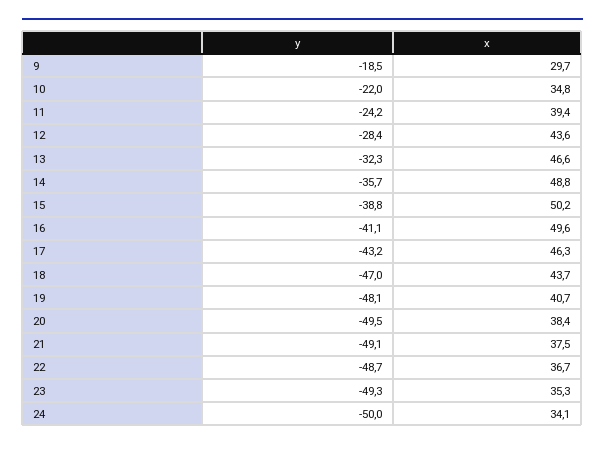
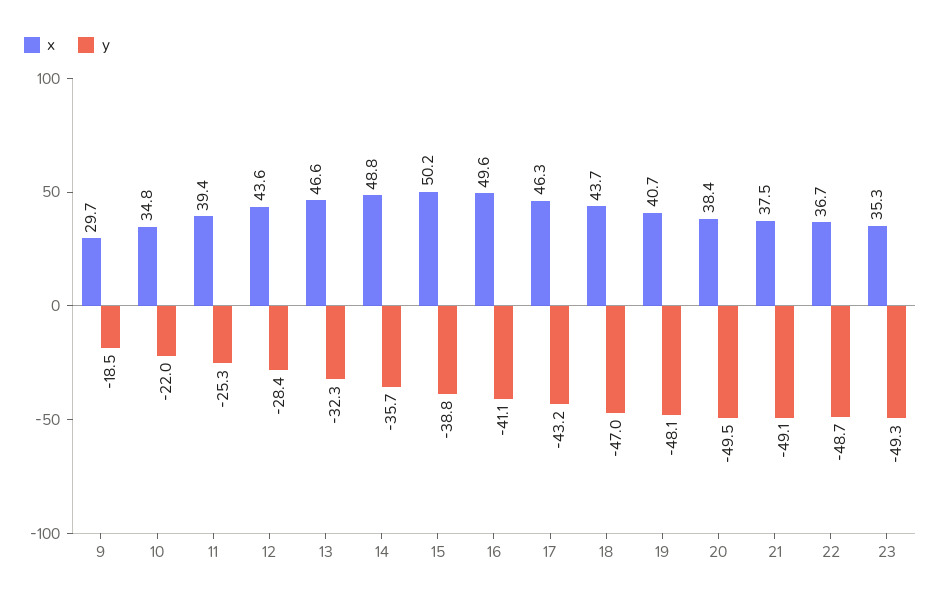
y, 11: -24.2 -> -25.3
y, 24: -50 -> none
x, 24: 34.1 -> none

